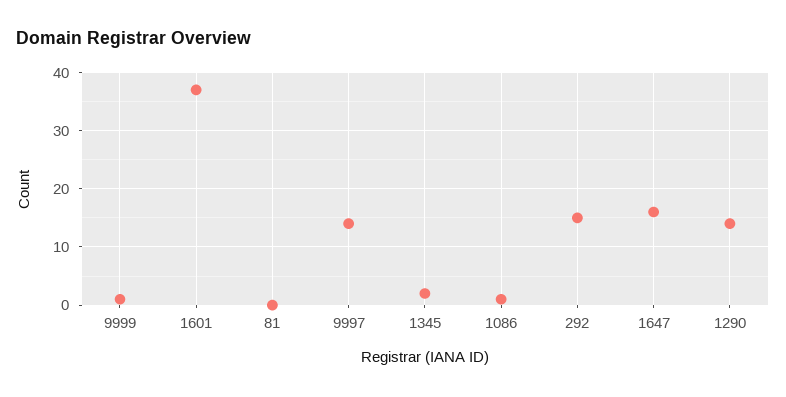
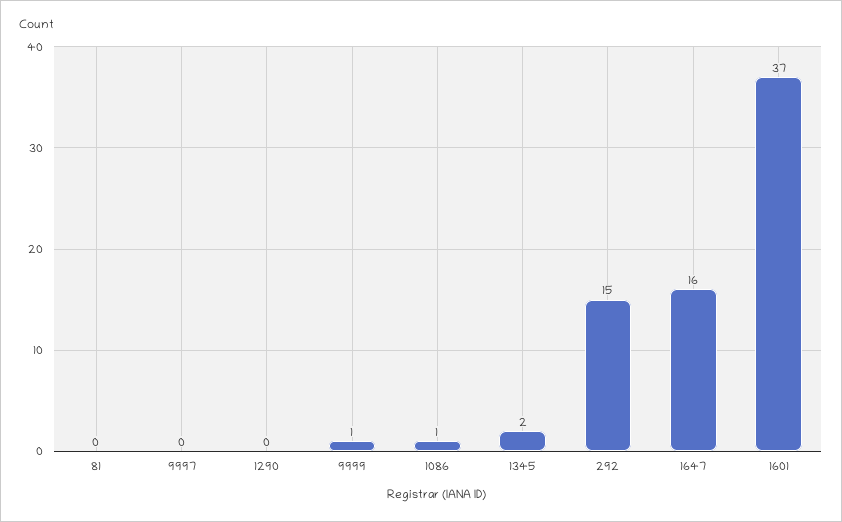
9997: 15 -> 0
1290: 15 -> 0

